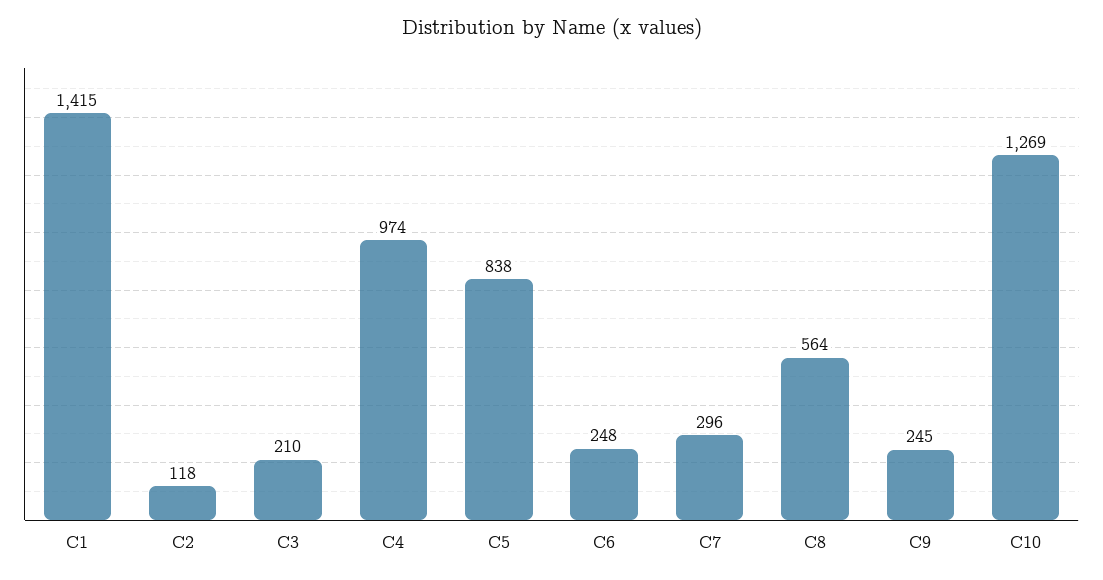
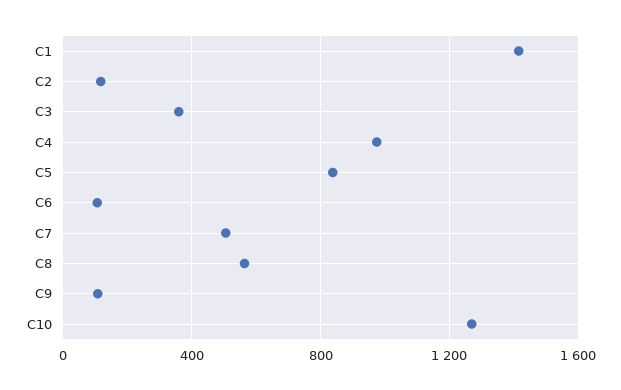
C3: 210 -> 350
C6: 248 -> 100
C7: 296 -> 500
C9: 245 -> 100

